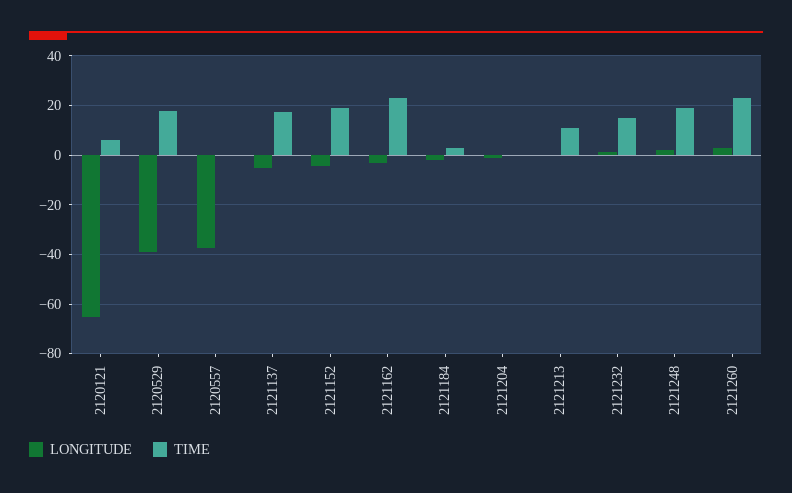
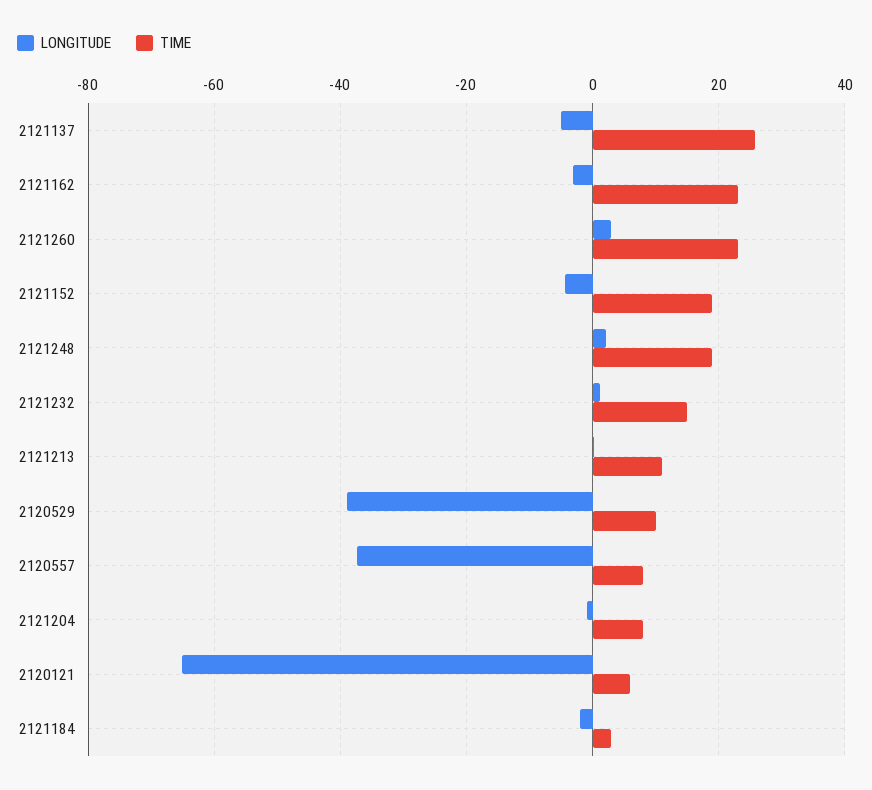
TIME, 2120529: 17.5 -> 10
TIME, 2120557: 0 -> 8
TIME, 2121137: 17.5 -> 26
TIME, 2121204: 0 -> 8

